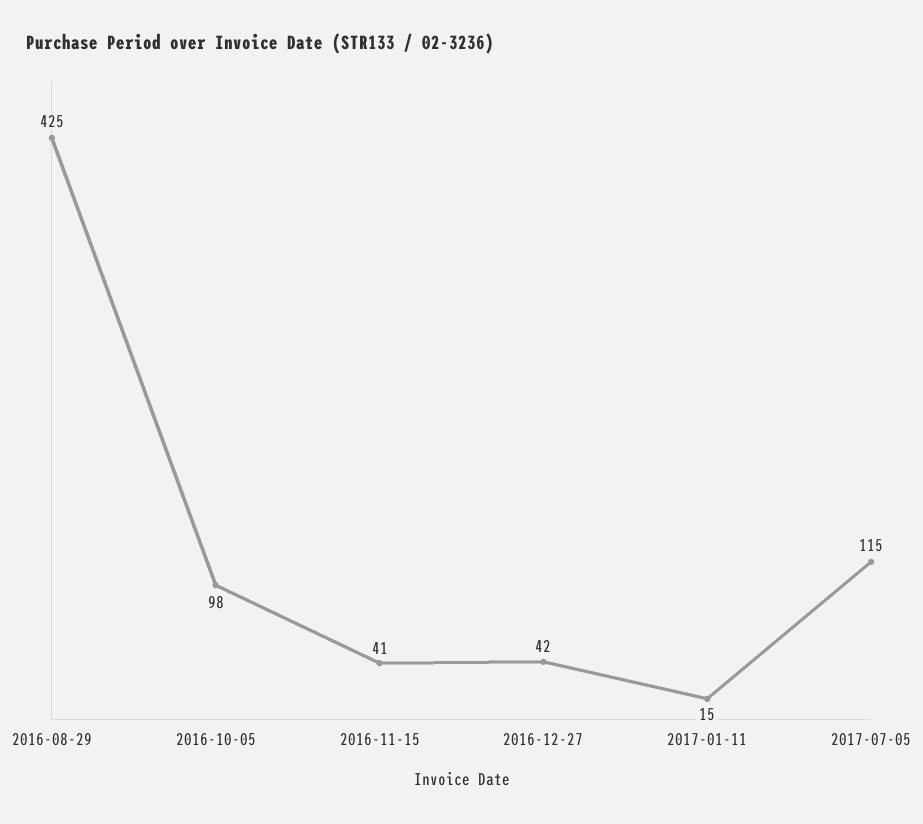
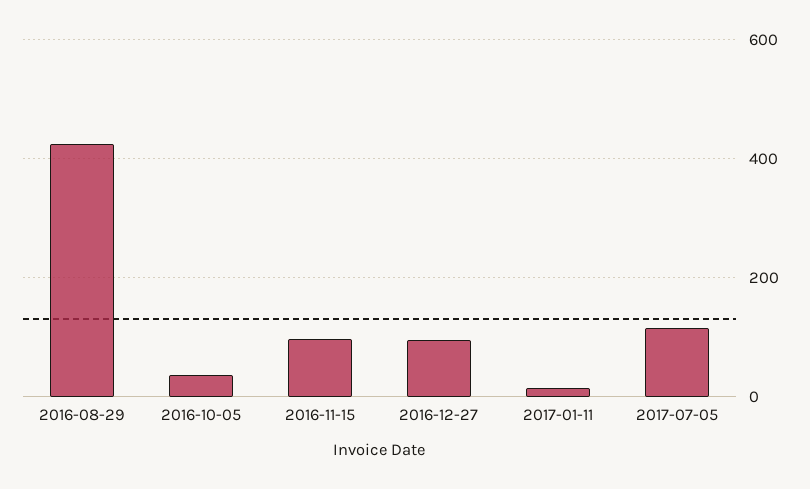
2016-10-05: 98 -> 40
2016-11-15: 41 -> 100
2016-12-27: 42 -> 100

